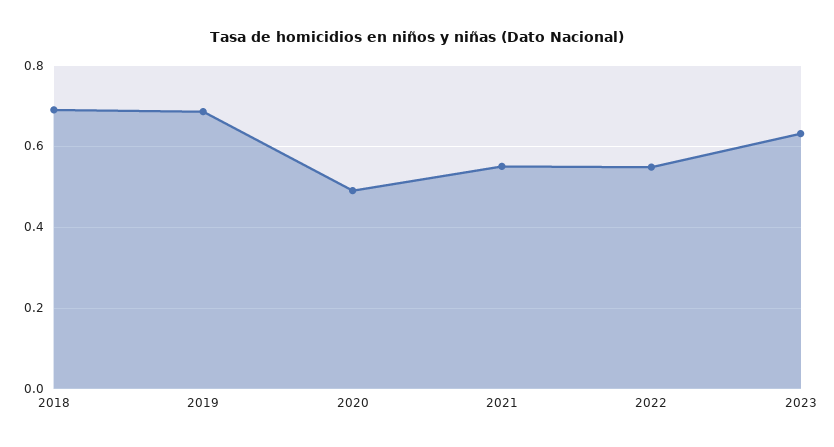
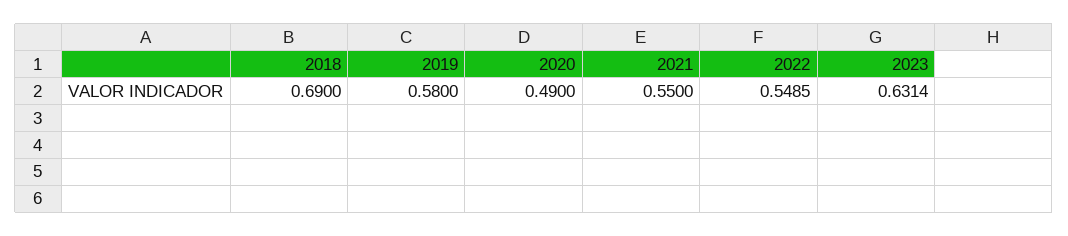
2019: 0.68 -> 0.58

